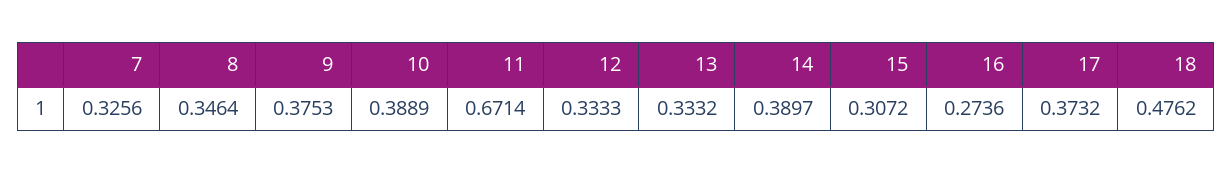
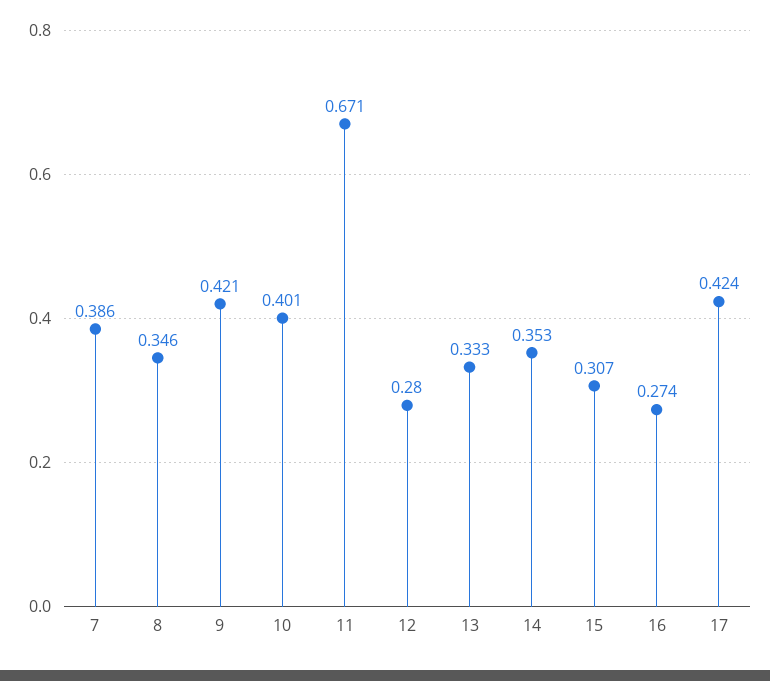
7: 0.3256 -> 0.386
9: 0.3753 -> 0.421
10: 0.3889 -> 0.401
12: 0.3333 -> 0.28
14: 0.3897 -> 0.353
17: 0.3732 -> 0.424
18: 0.4762 -> none

